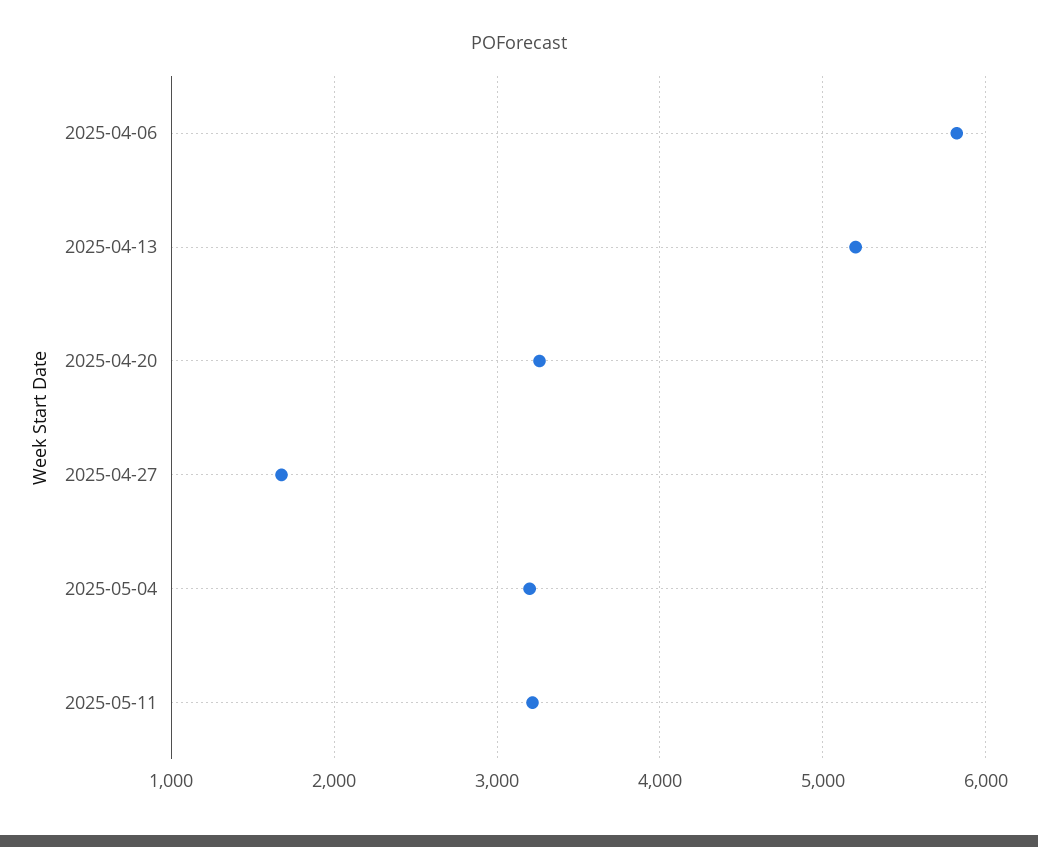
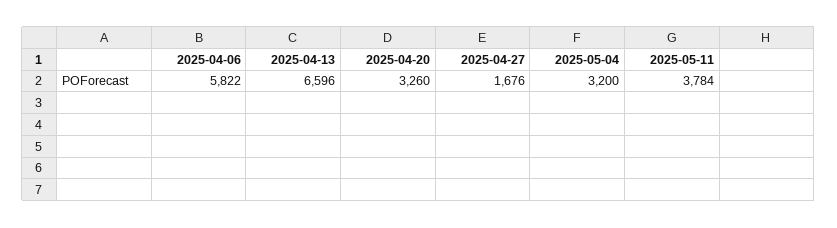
2025-04-13: 5200 -> 6596
2025-05-11: 3200 -> 3784

